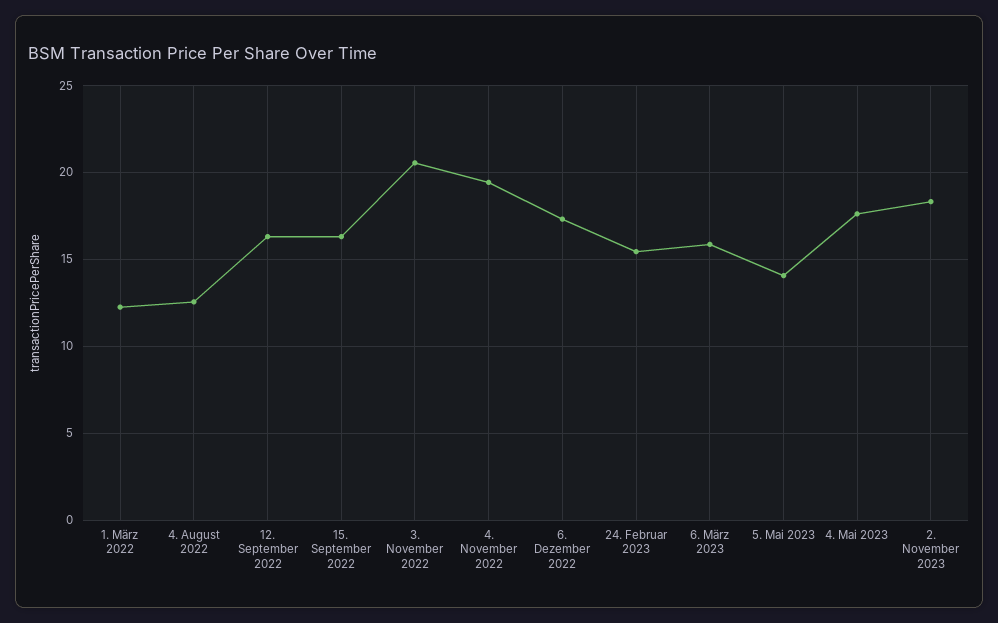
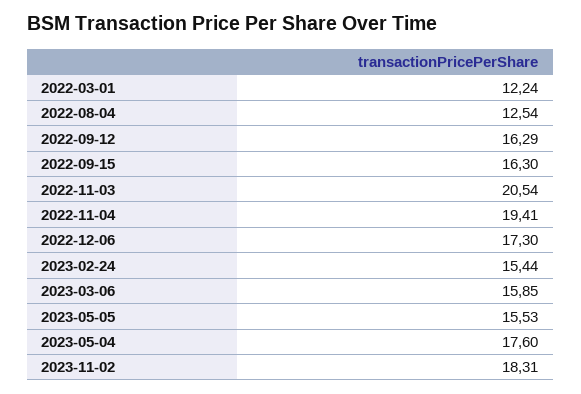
5. Mai 2023: 14 -> 15.53

